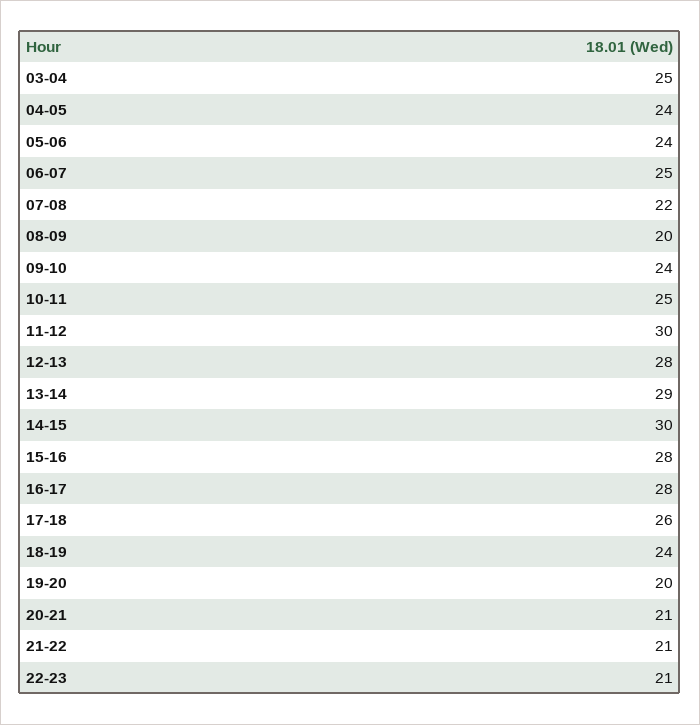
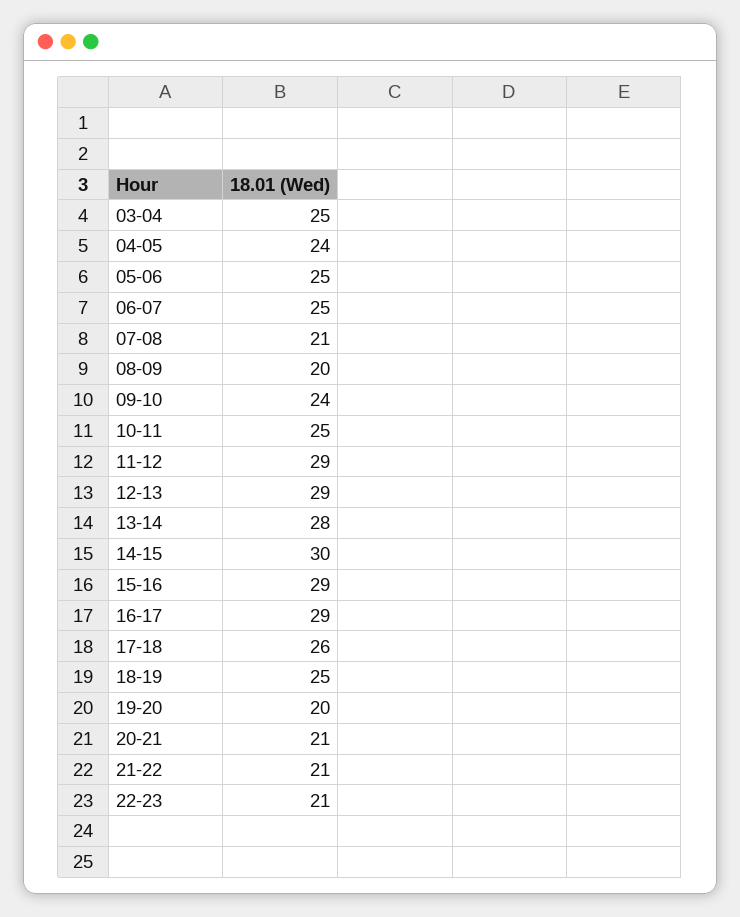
05-06: 24 -> 25
07-08: 22 -> 21
11-12: 30 -> 29
12-13: 28 -> 29
13-14: 29 -> 28
15-16: 28 -> 29
16-17: 28 -> 29
18-19: 24 -> 25

